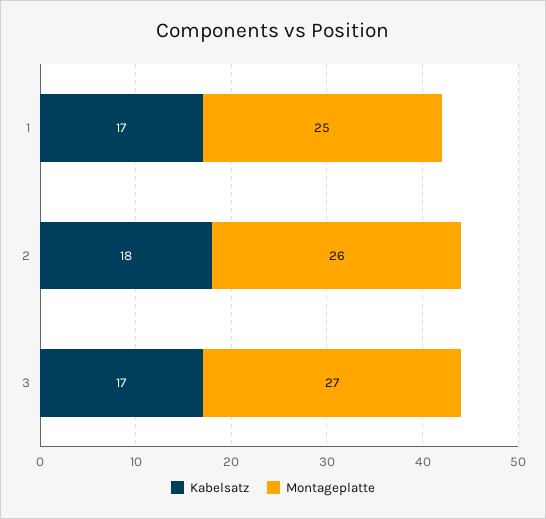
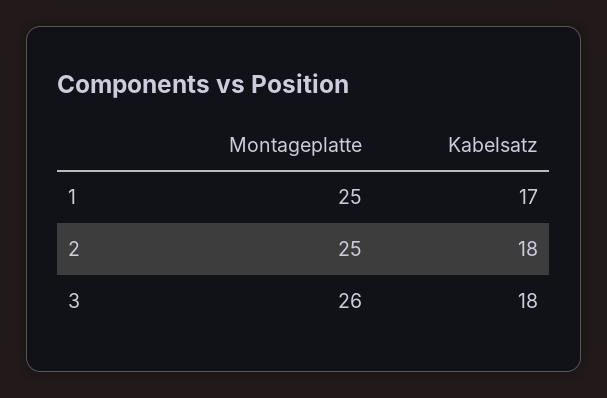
Montageplatte, 2: 26 -> 25
Kabelsatz, 3: 17 -> 18
Montageplatte, 3: 27 -> 26

